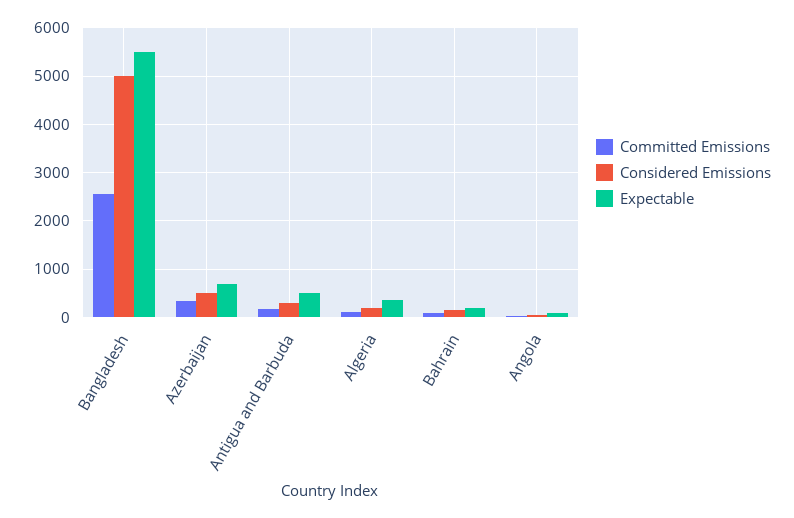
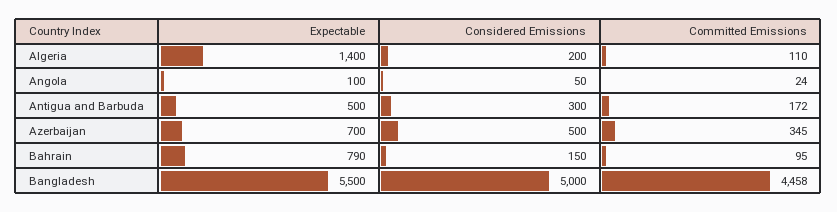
Committed Emissions, Bangladesh: 2600 -> 4458
Expectable, Algeria: 400 -> 1400
Expectable, Bahrain: 200 -> 790

